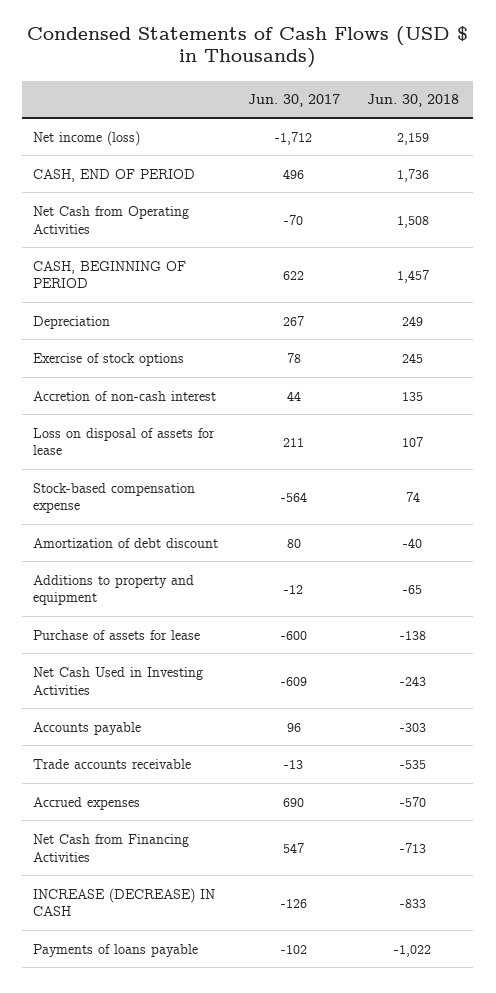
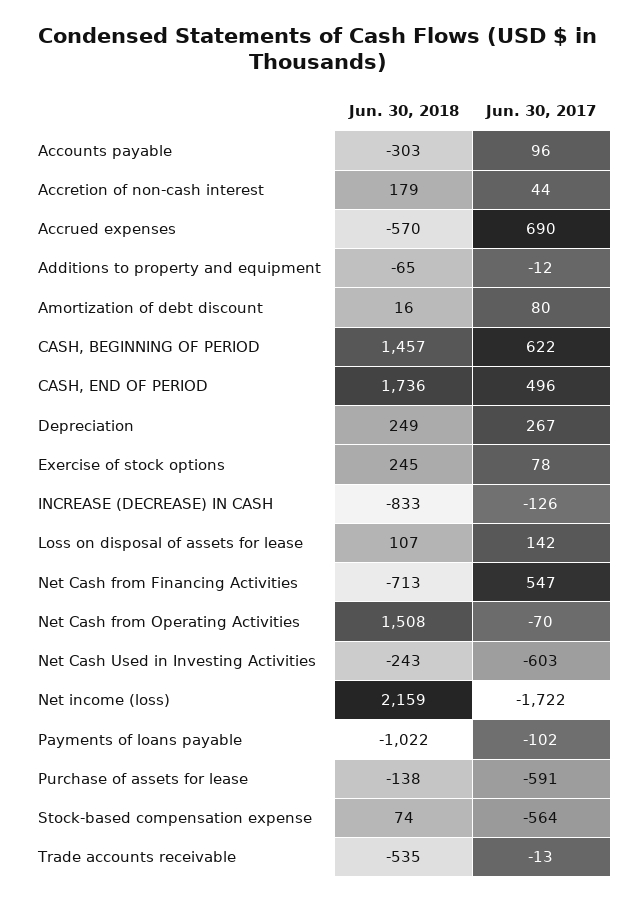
Jun. 30, 2017, Net income (loss): -1712 -> -1722
Jun. 30, 2018, Accretion of non-cash interest: 135 -> 179
Jun. 30, 2017, Loss on disposal of assets for lease: 211 -> 142
Jun. 30, 2018, Amortization of debt discount: -40 -> 16
Jun. 30, 2017, Purchase of assets for lease: -600 -> -591
Jun. 30, 2017, Net Cash Used in Investing Activities: -609 -> -603

